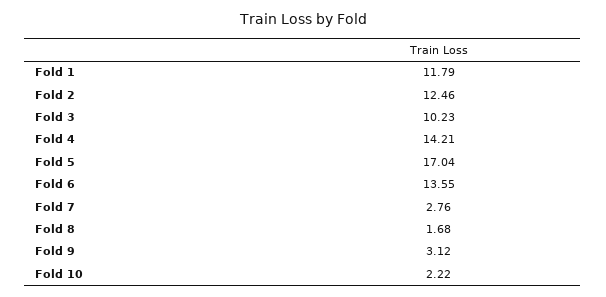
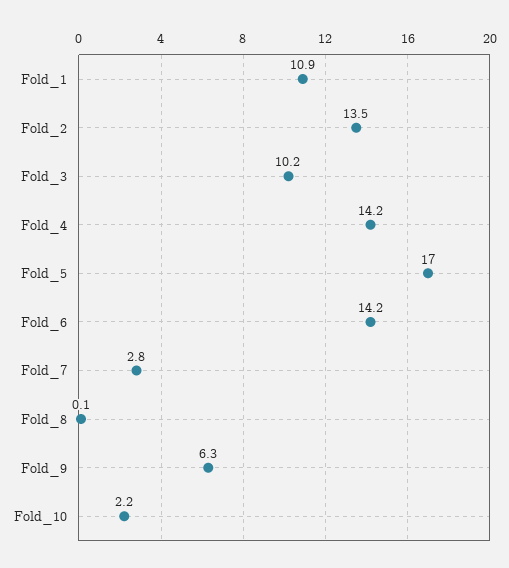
Fold 1: 11.79 -> 10.9
Fold 2: 12.46 -> 13.5
Fold 6: 13.55 -> 14.2
Fold 8: 1.68 -> 0.1
Fold 9: 3.12 -> 6.3

